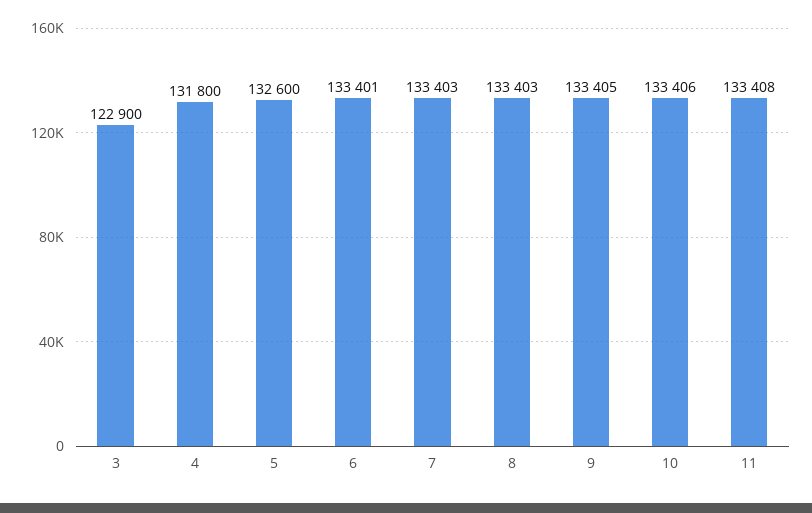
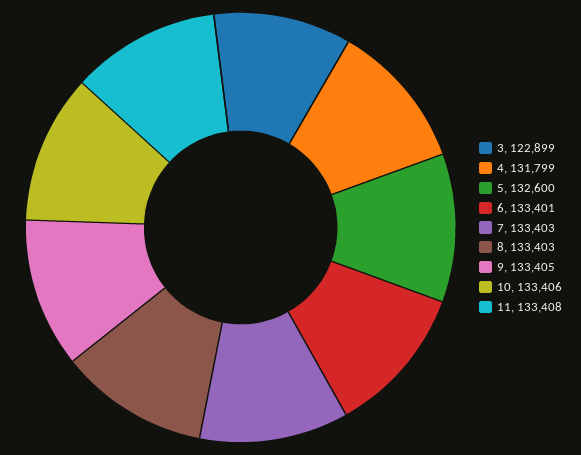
3: 122900 -> 122899
4: 131800 -> 131799

